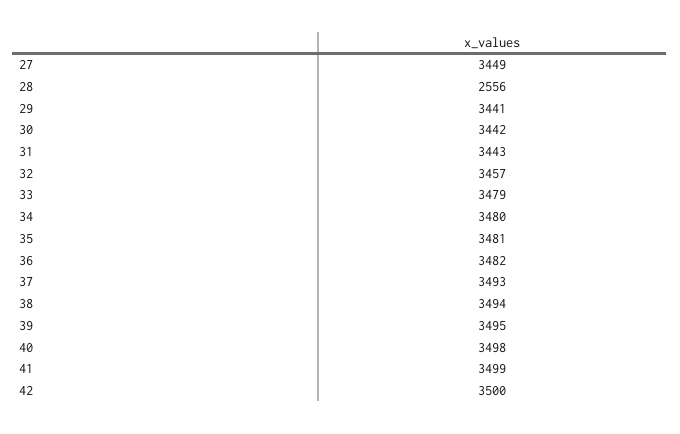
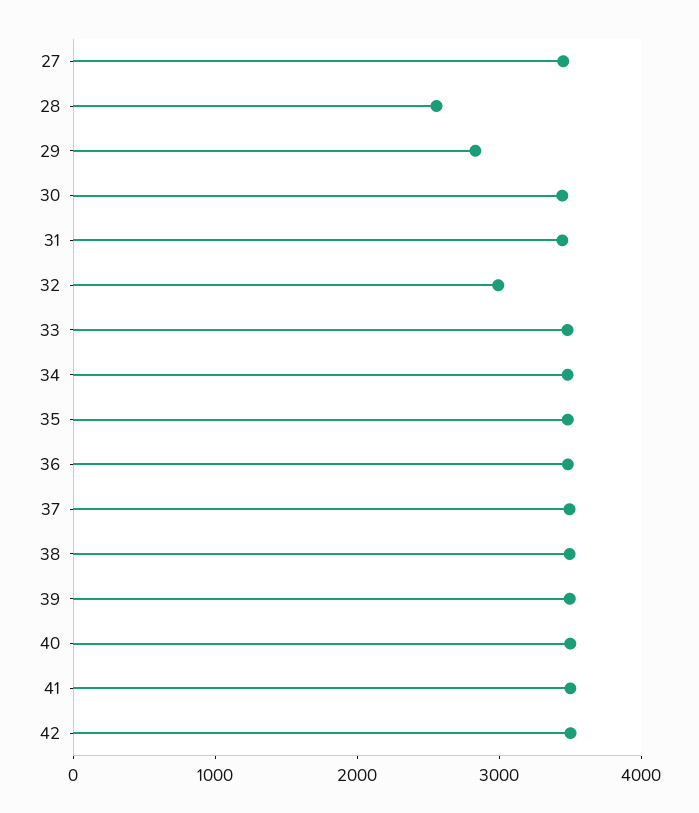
29: 3441 -> 2800
32: 3457 -> 3000

